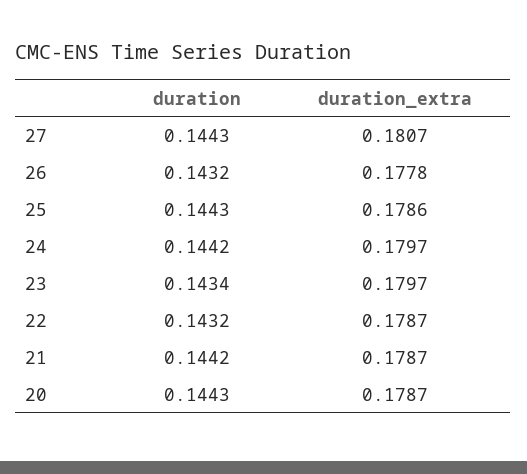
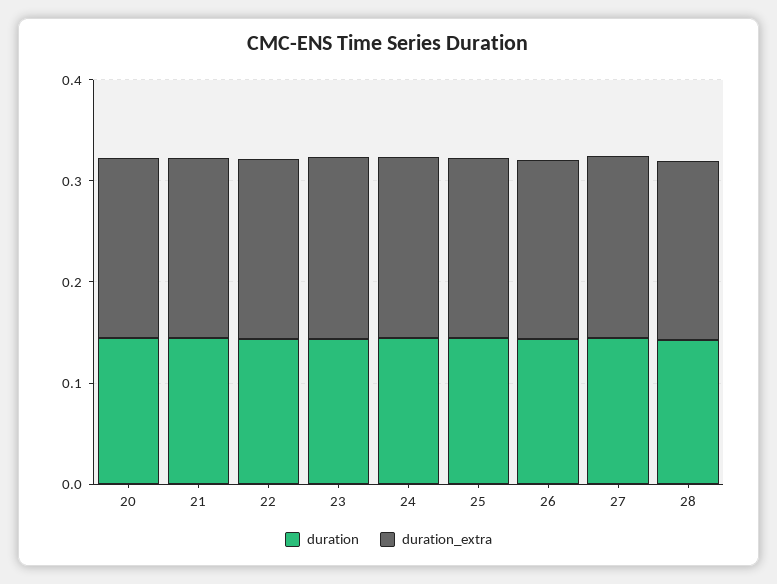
duration, 28: none -> 0.14
duration_extra, 28: none -> 0.18

